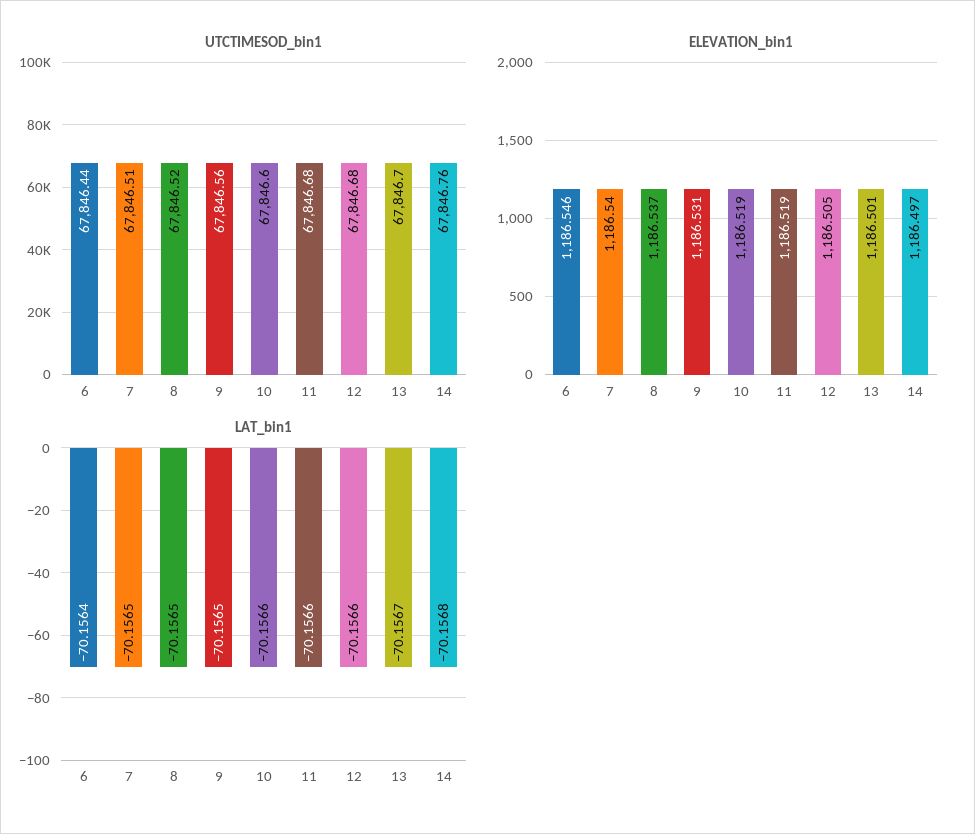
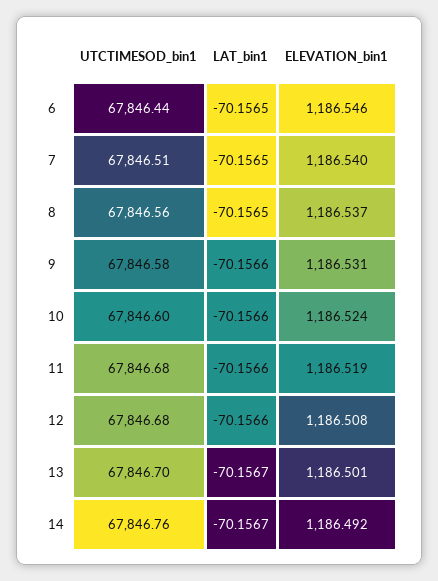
UTCTIMESOD_bin1, 8: 67846.52 -> 67846.56
UTCTIMESOD_bin1, 9: 67846.56 -> 67846.58
ELEVATION_bin1, 10: 1186.519 -> 1186.524
ELEVATION_bin1, 12: 1186.505 -> 1186.508
ELEVATION_bin1, 14: 1186.497 -> 1186.492
LAT_bin1, 6: -70.1564 -> -70.1565
LAT_bin1, 9: -70.1565 -> -70.1566
LAT_bin1, 14: -70.1568 -> -70.1567

